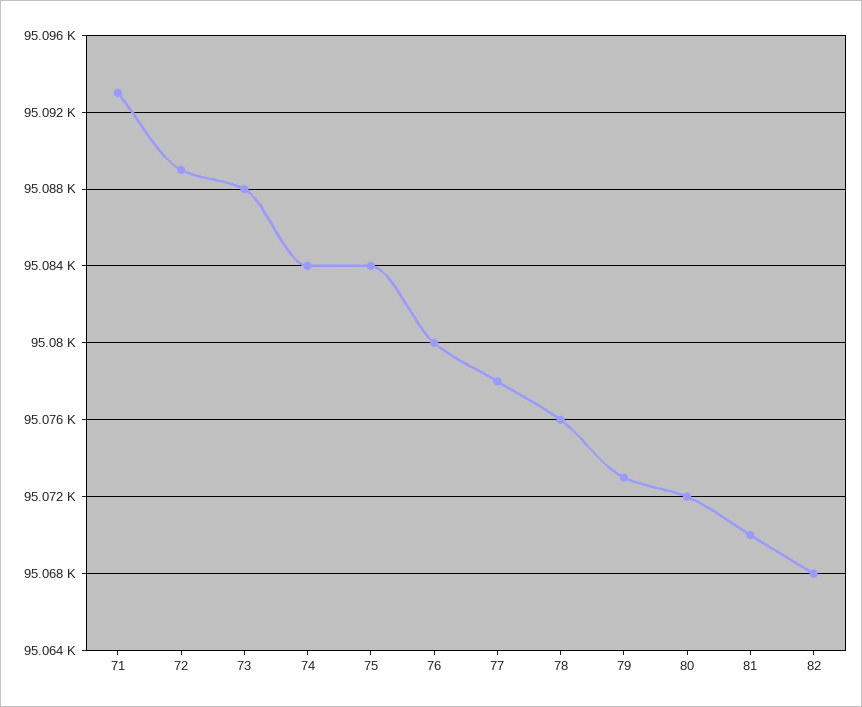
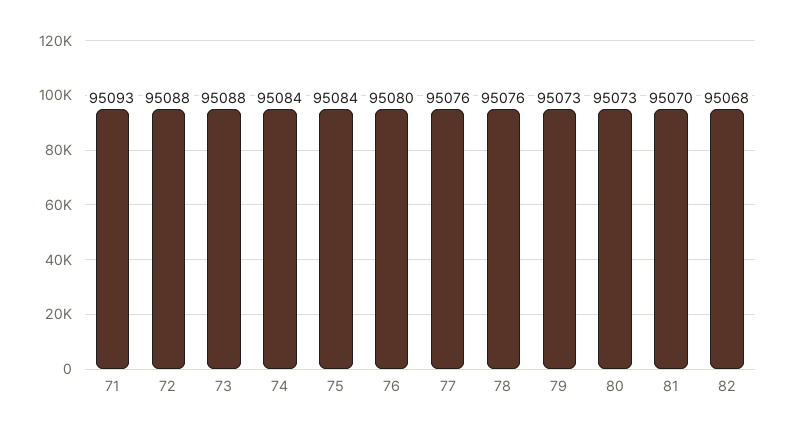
72: 95089 -> 95088
77: 95078 -> 95076
80: 95072 -> 95073

